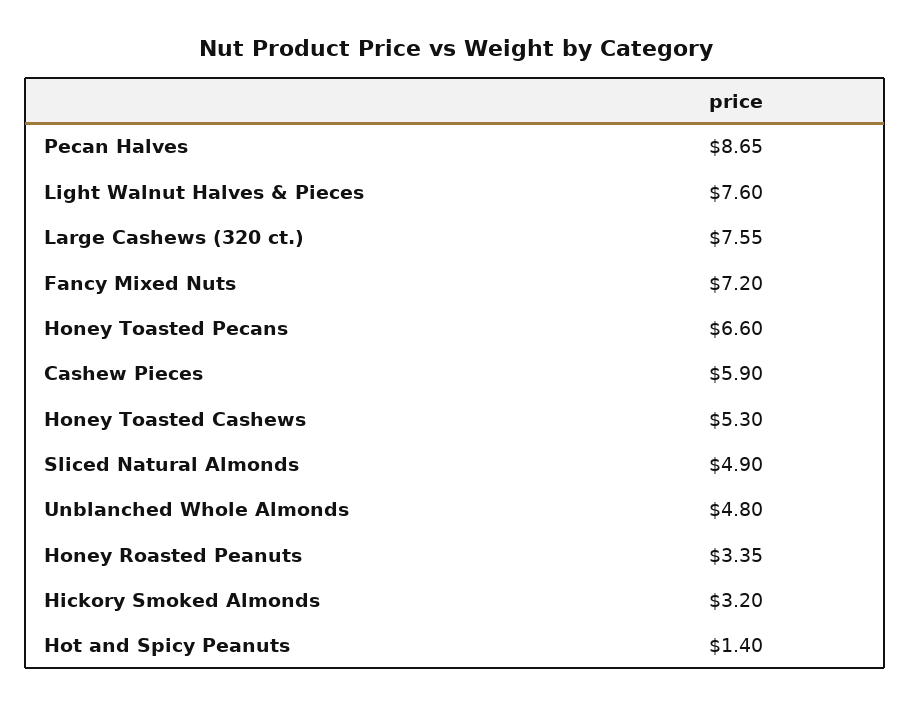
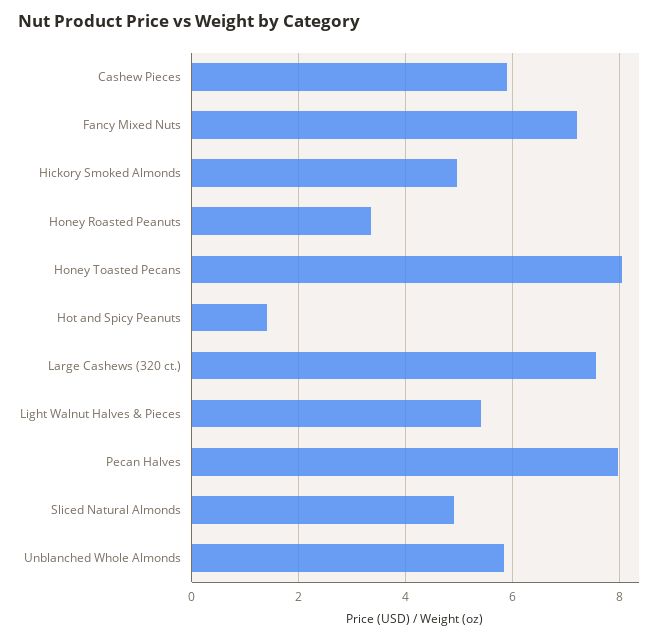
Pecan Halves: 8.65 -> 8
Light Walnut Halves & Pieces: 7.6 -> 5.4
Honey Toasted Pecans: 6.6 -> 8
Honey Toasted Cashews: 5.3 -> none
Unblanched Whole Almonds: 4.8 -> 5.8
Hickory Smoked Almonds: 3.2 -> 5

